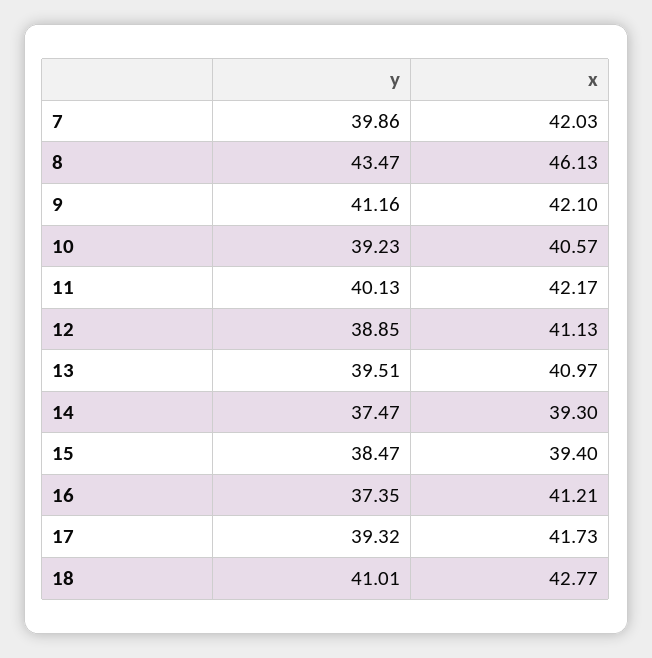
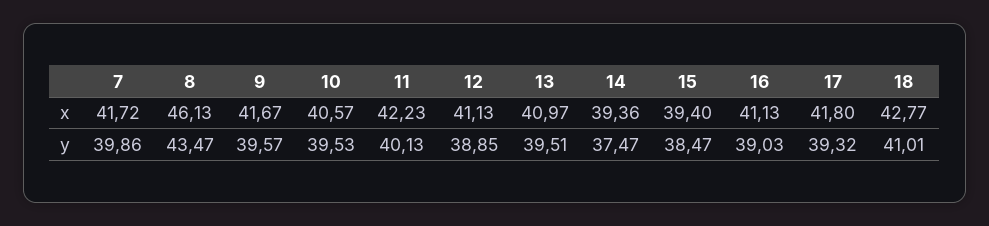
x, 7: 42.03 -> 41.72
y, 9: 41.16 -> 39.57
x, 9: 42.1 -> 41.67
y, 10: 39.23 -> 39.53
x, 11: 42.17 -> 42.23
x, 14: 39.3 -> 39.36
y, 16: 37.35 -> 39.03
x, 16: 41.21 -> 41.13
x, 17: 41.73 -> 41.8

